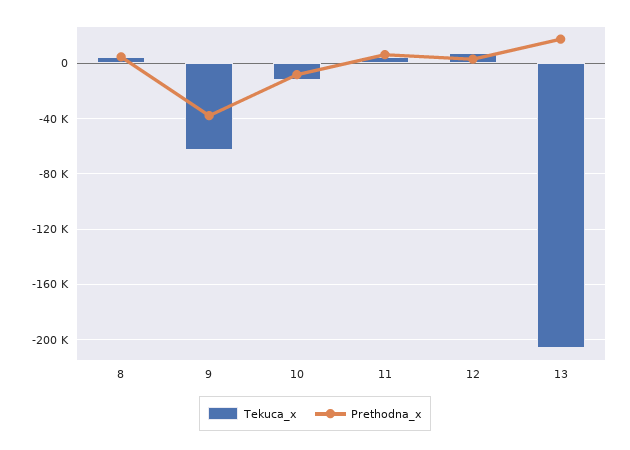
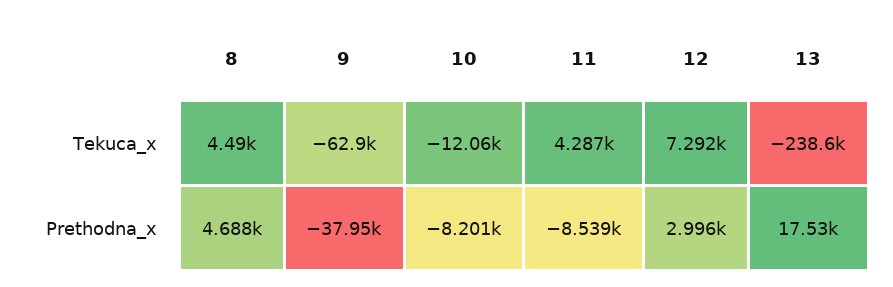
Prethodna_x, 11: 5000 -> -8539
Tekuca_x, 13: -205000 -> -238600

